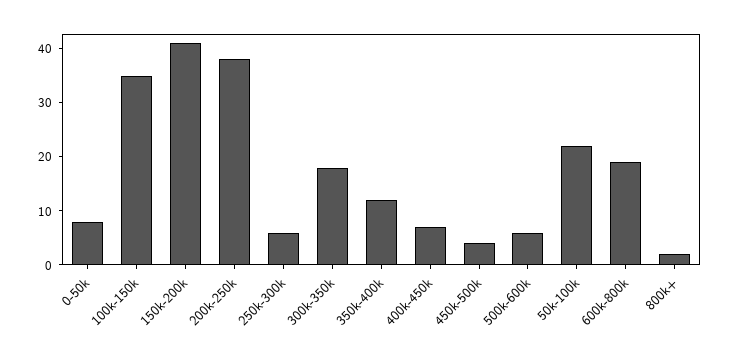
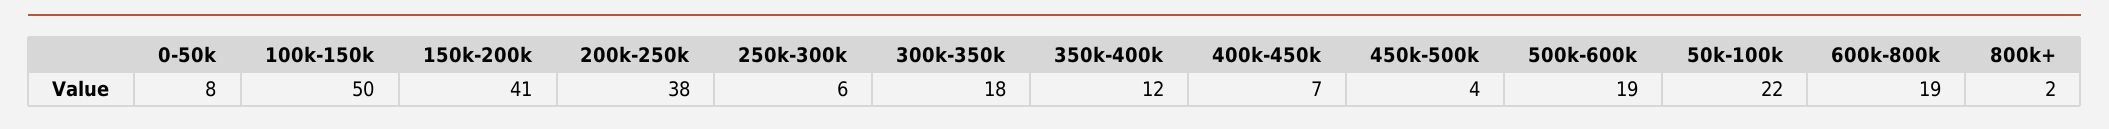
100k-150k: 35 -> 50
500k-600k: 5 -> 19

